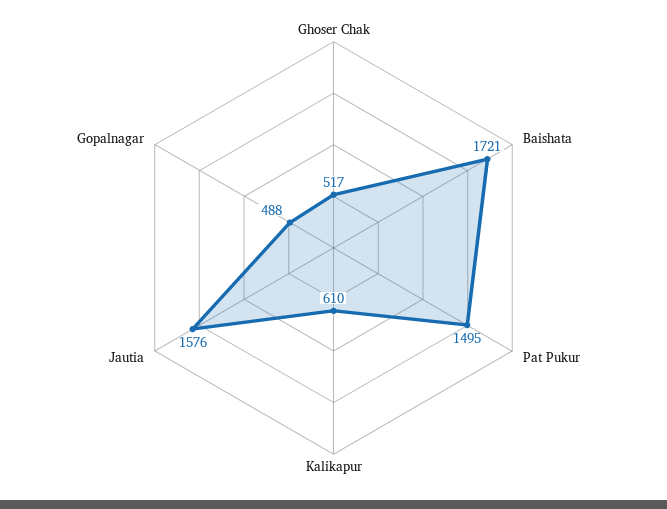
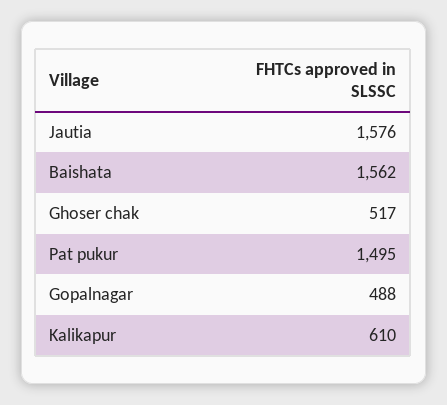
Baishata: 1721 -> 1562

